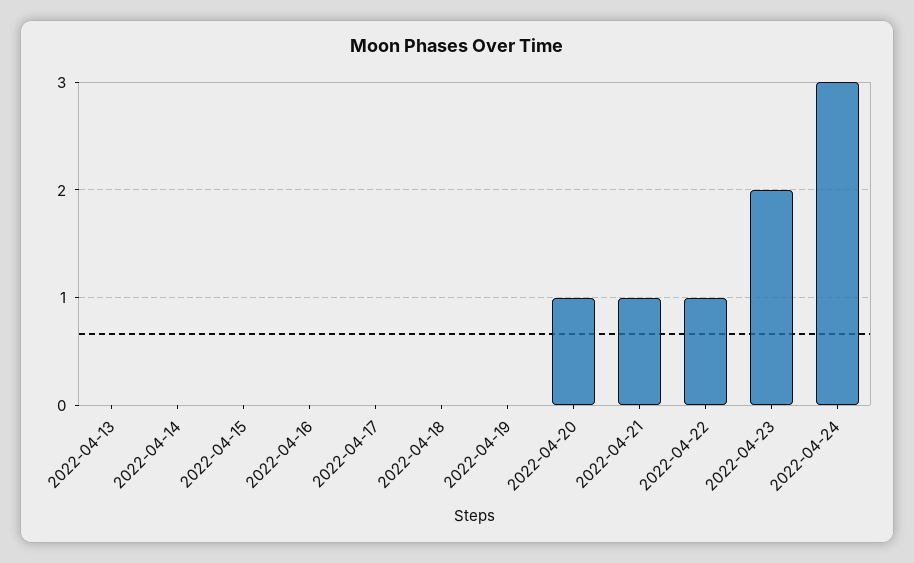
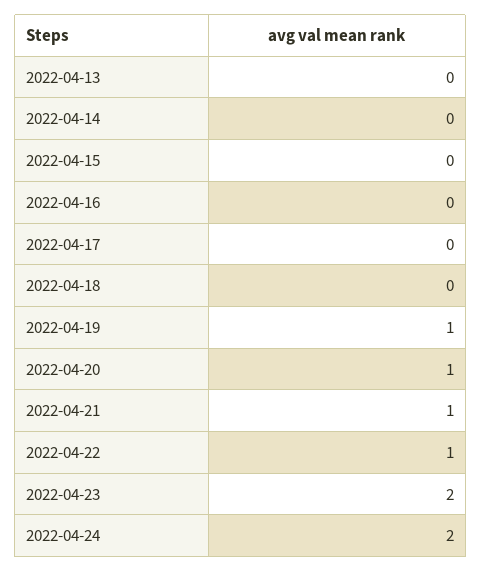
2022-04-19: 0 -> 1
2022-04-24: 3 -> 2

